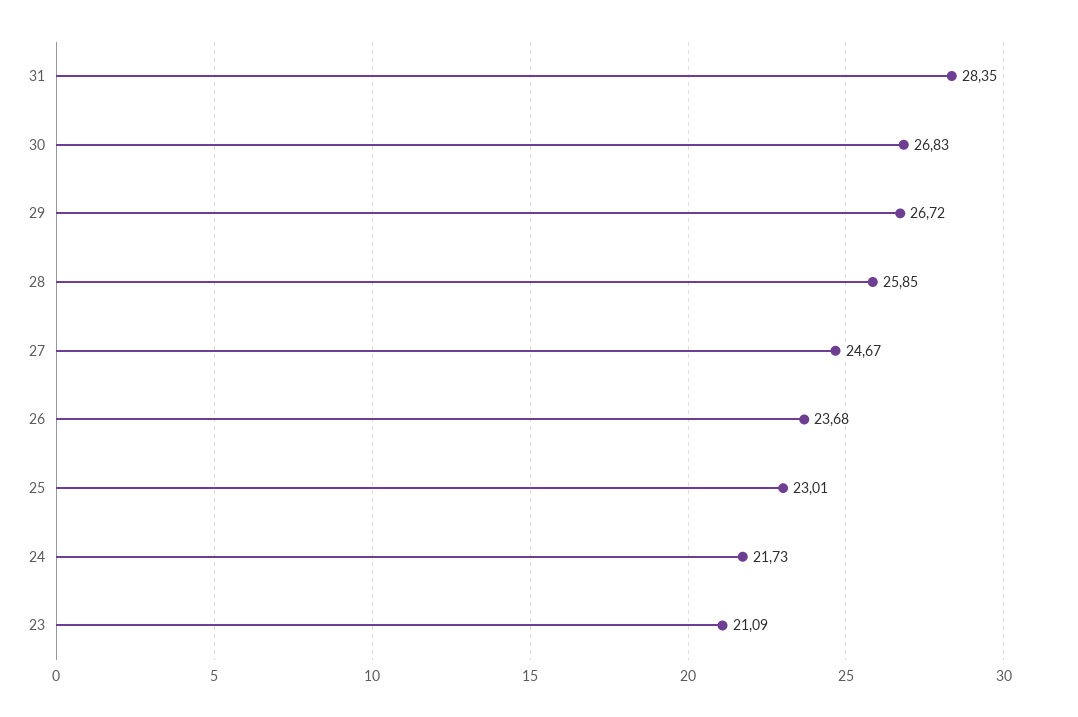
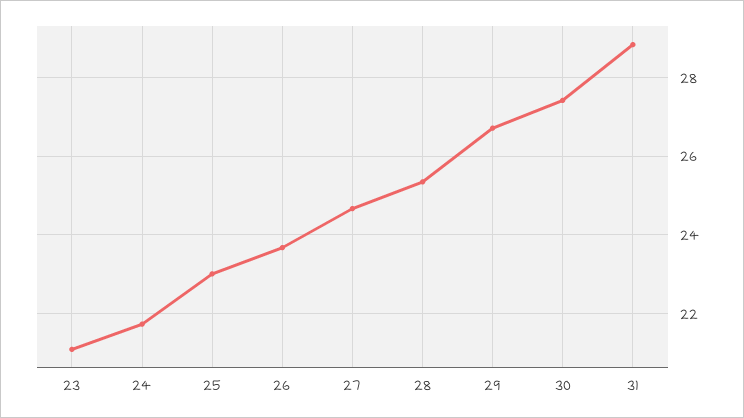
31: 28.35 -> 28.8
30: 26.83 -> 27.4
28: 25.85 -> 25.4

